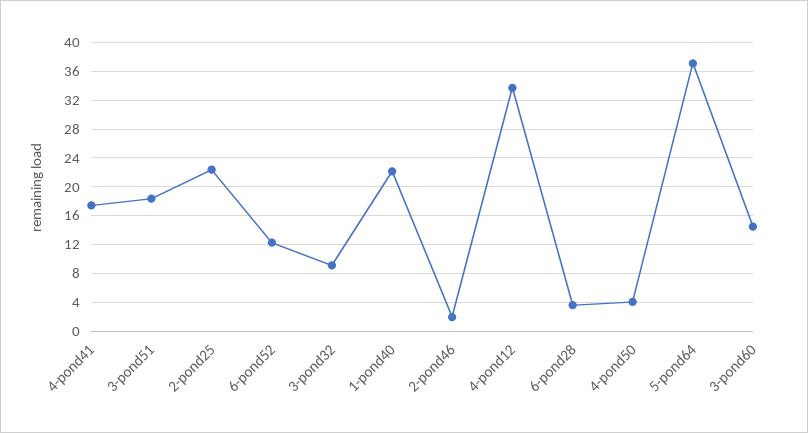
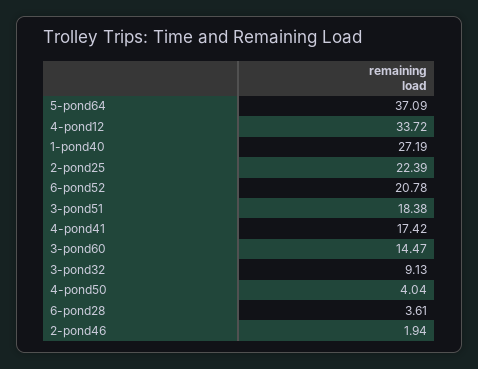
6-pond52: 12 -> 20.78
1-pond40: 22 -> 27.19

